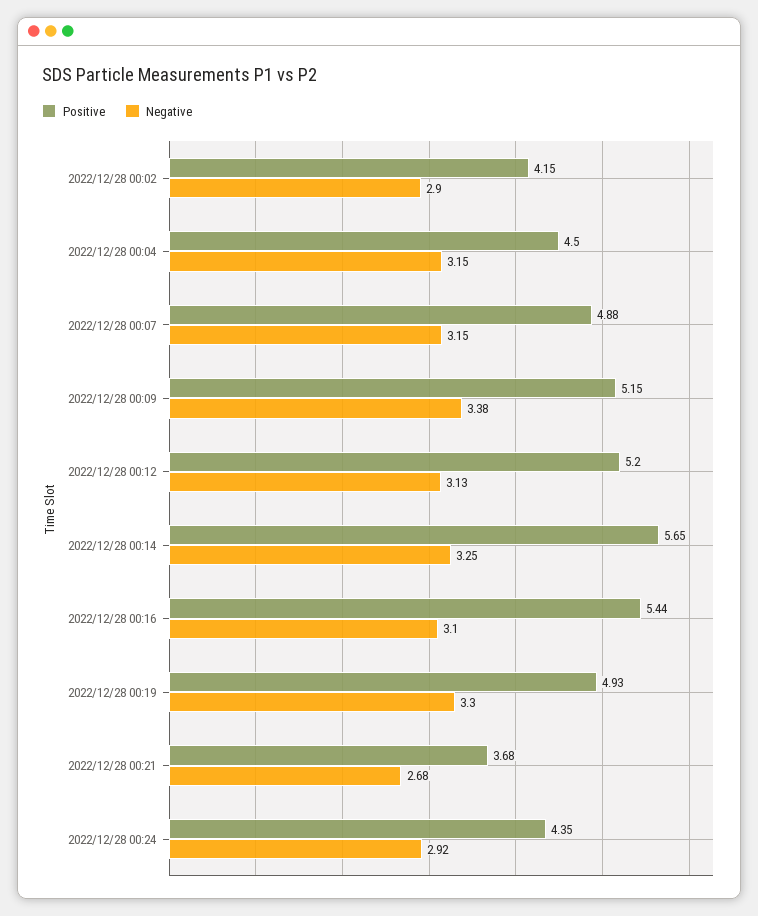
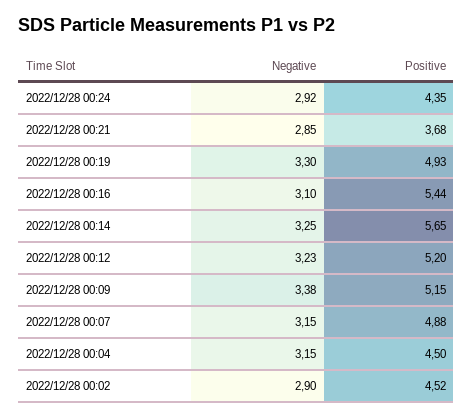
Positive, 2022/12/28 00:02: 4.15 -> 4.52
Negative, 2022/12/28 00:12: 3.13 -> 3.23
Negative, 2022/12/28 00:21: 2.68 -> 2.85

